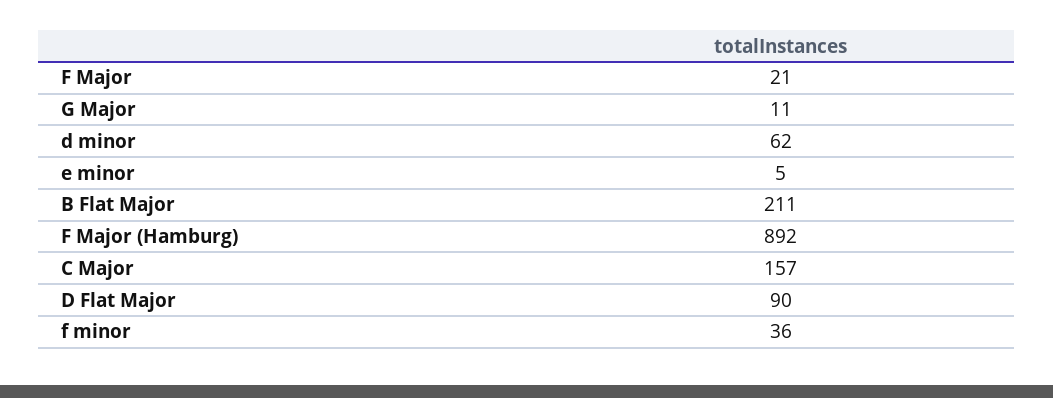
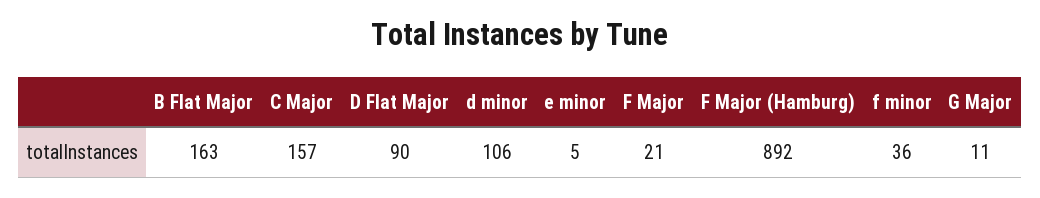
d minor: 62 -> 106
B Flat Major: 211 -> 163

